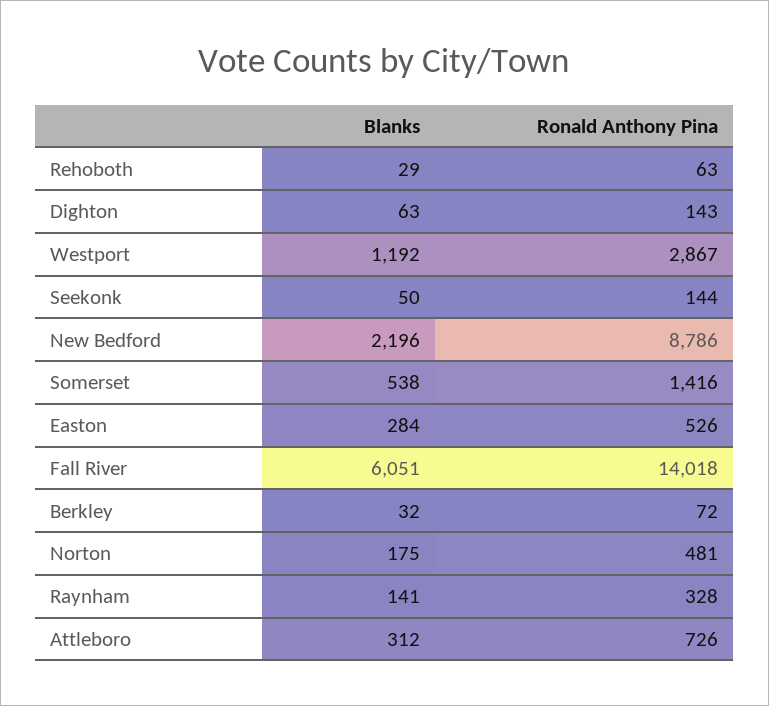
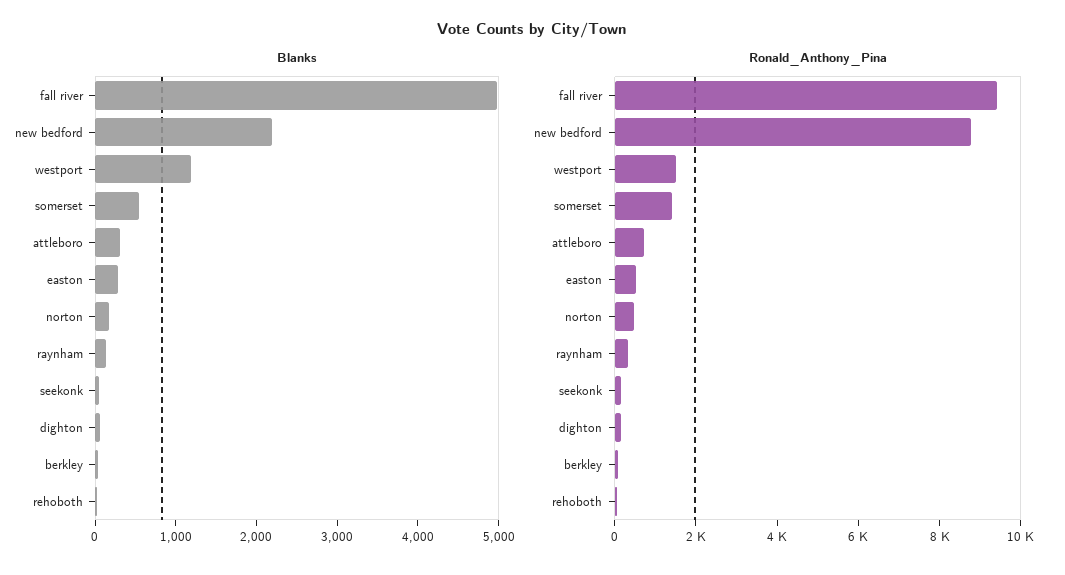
Ronald Anthony Pina, Westport: 2867 -> 1500
Blanks, Fall River: 6051 -> 5000
Ronald Anthony Pina, Fall River: 14018 -> 9500

